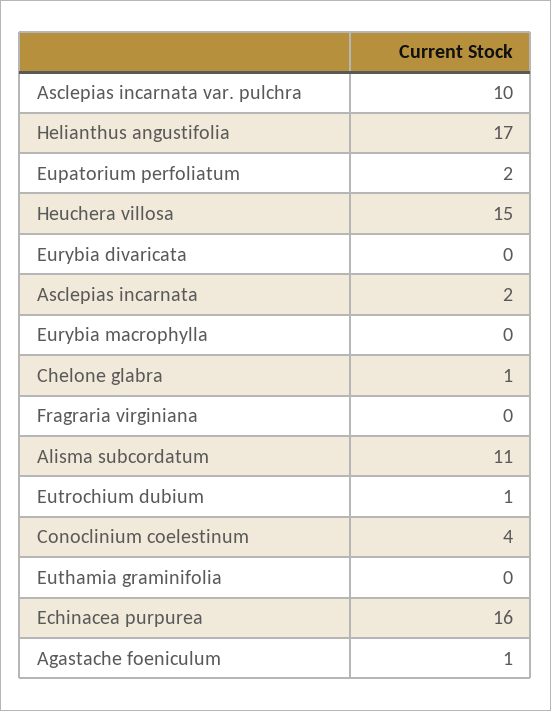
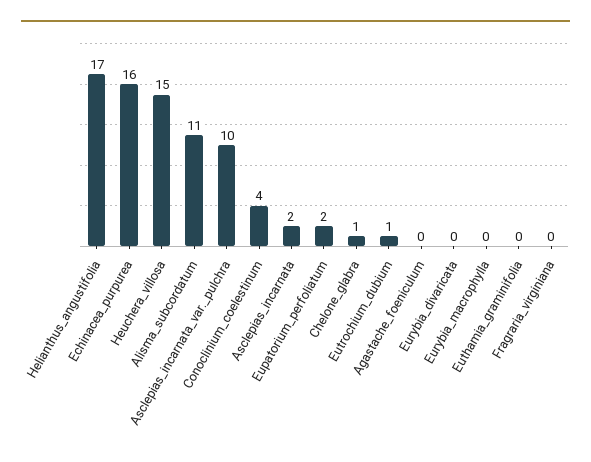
Agastache foeniculum: 1 -> 0

